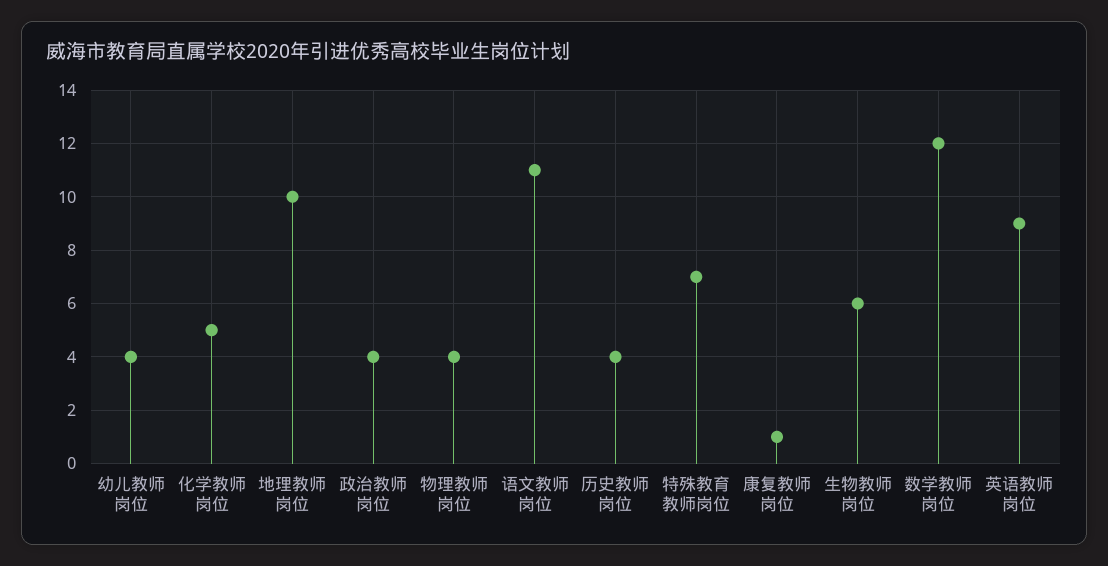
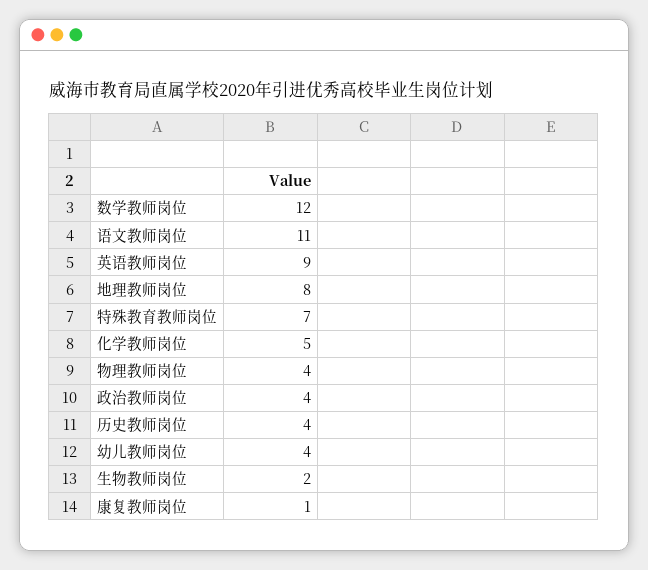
地理教师岗位: 10 -> 8
生物教师岗位: 6 -> 2

